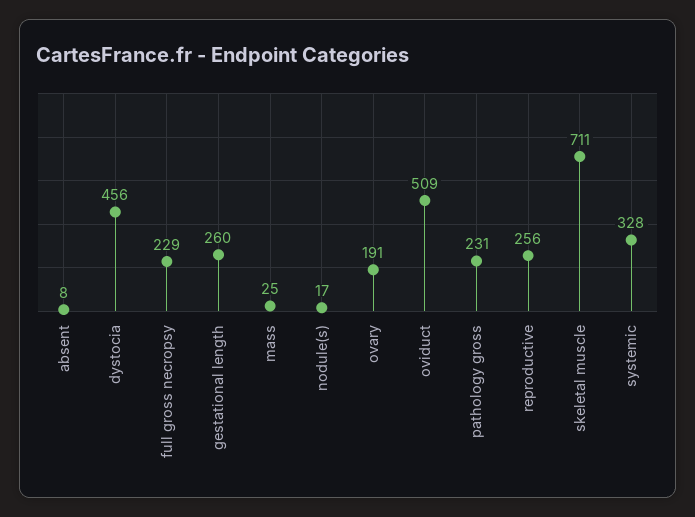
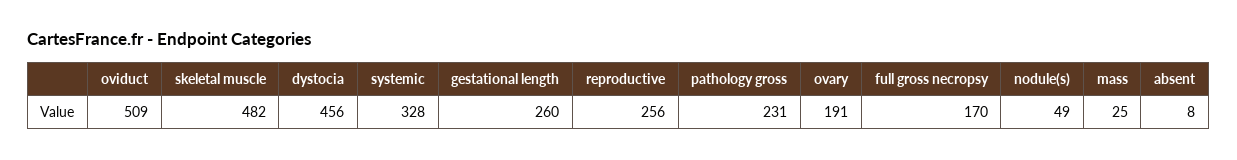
full gross necropsy: 229 -> 170
nodule(s): 17 -> 49
skeletal muscle: 711 -> 482

